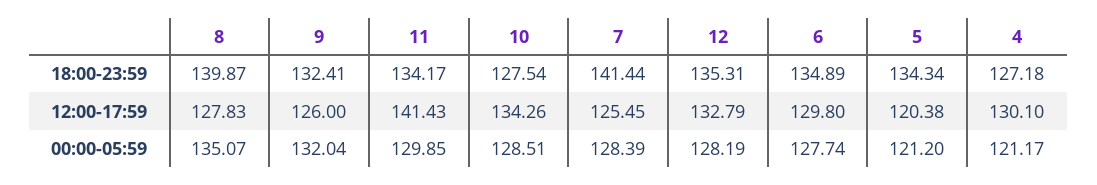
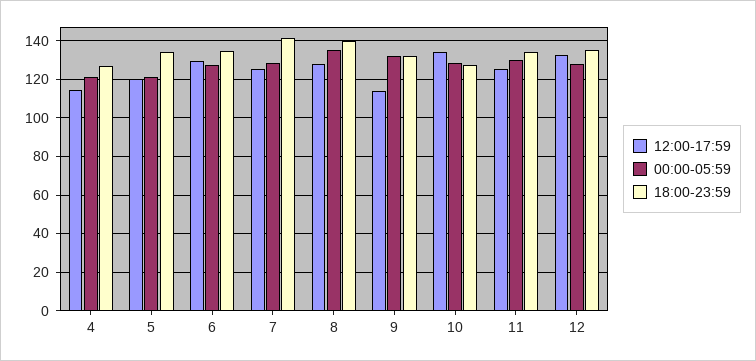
12:00-17:59, 9: 126 -> 115
12:00-17:59, 11: 141.43 -> 125
12:00-17:59, 4: 130.1 -> 115

